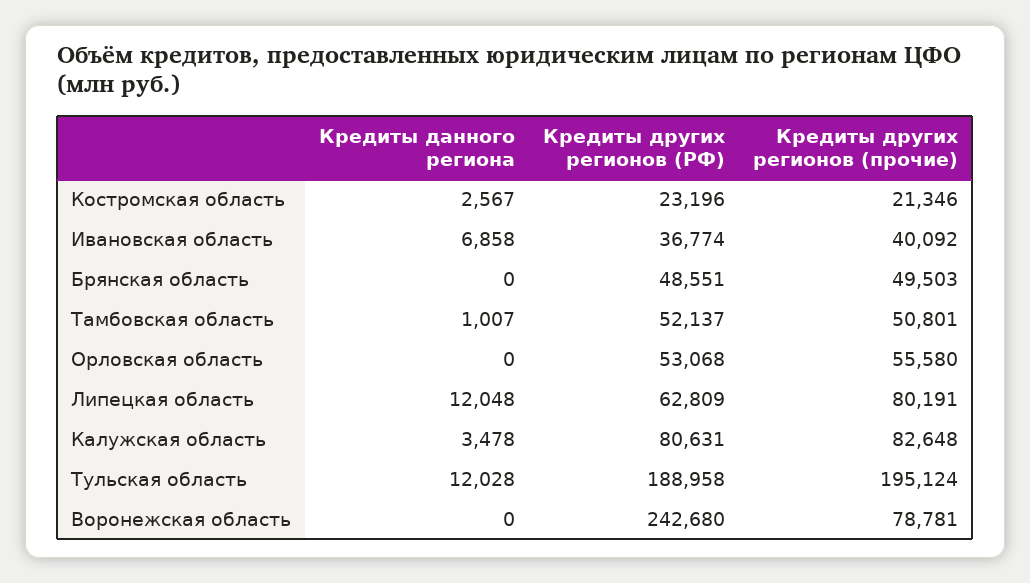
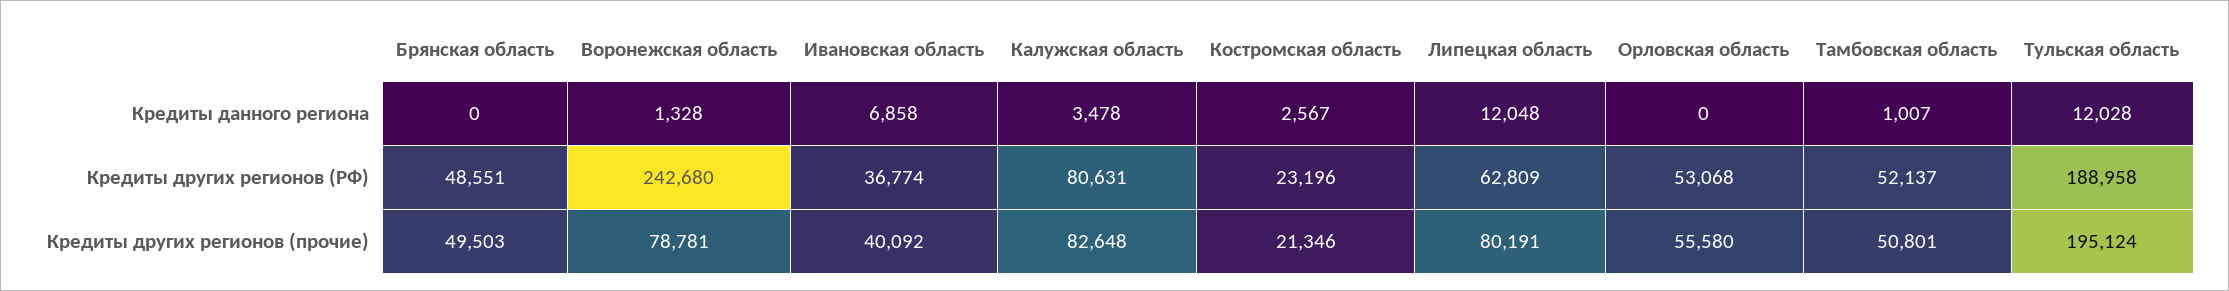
Кредиты данного региона, Воронежская область: 0 -> 1328

